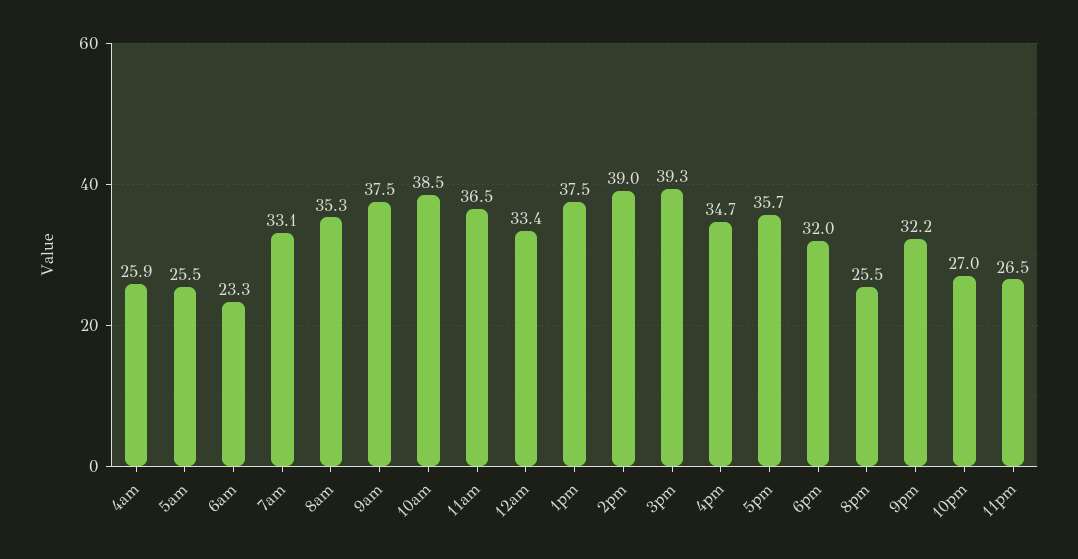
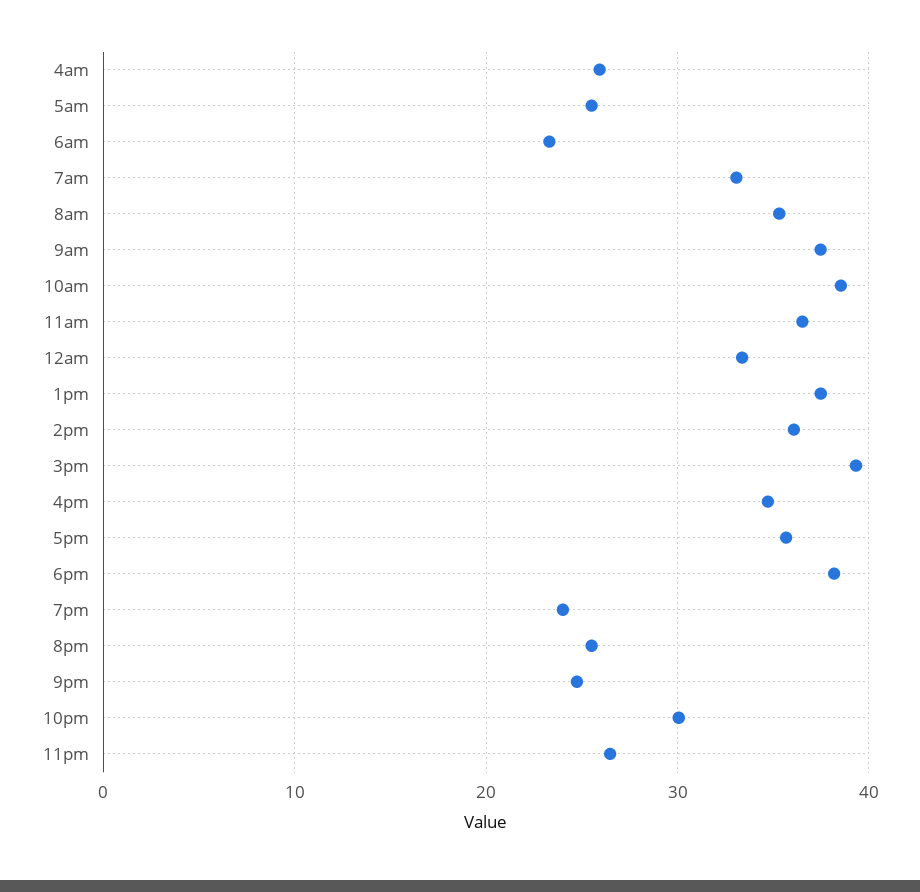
2pm: 39 -> 36
6pm: 32 -> 38
9pm: 32.2 -> 25
10pm: 27 -> 30
7pm: none -> 24

